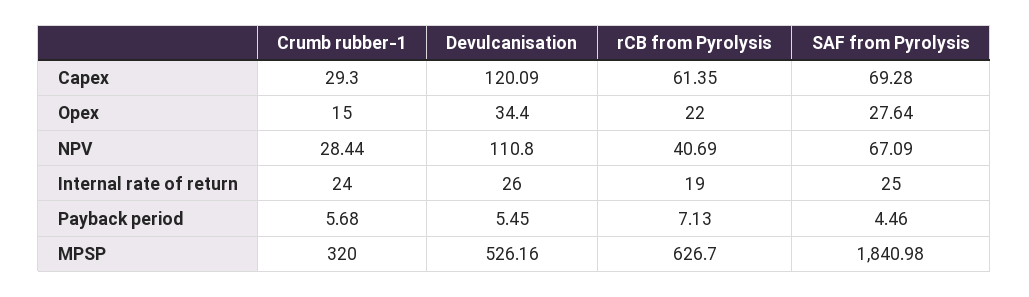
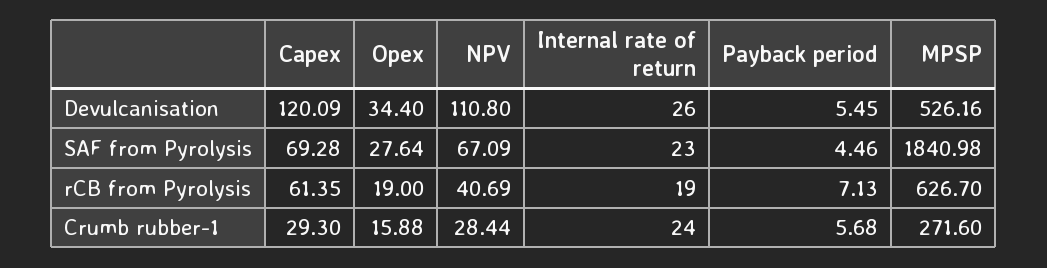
Crumb rubber-1, Opex: 15 -> 15.88
rCB from Pyrolysis, Opex: 22 -> 19
SAF from Pyrolysis, Internal rate of return: 25 -> 23
Crumb rubber-1, MPSP: 320 -> 271.6

